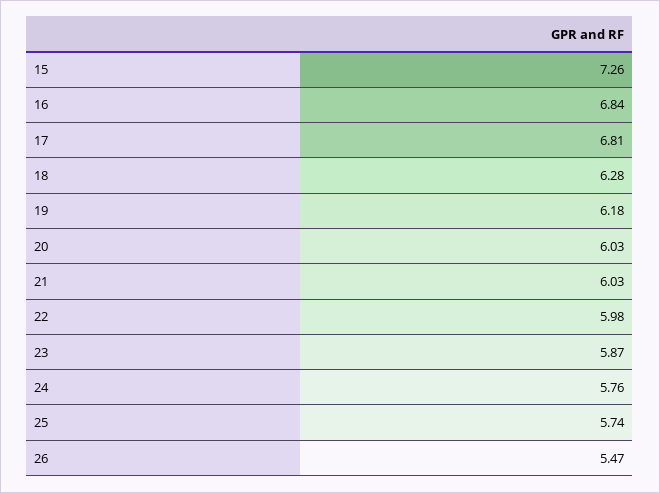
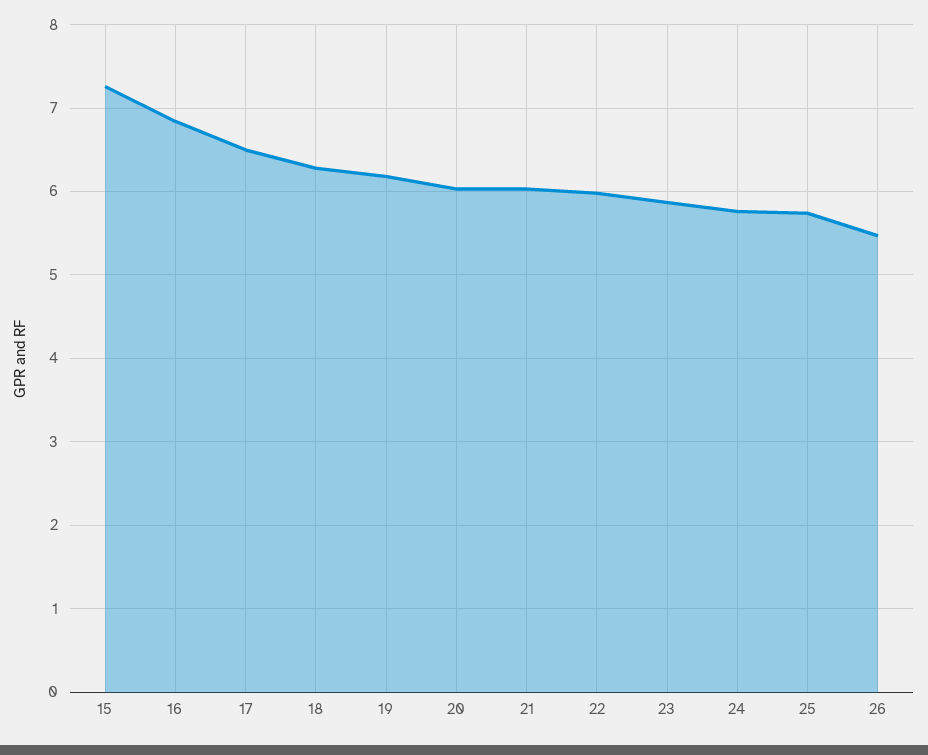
17: 6.81 -> 6.5

